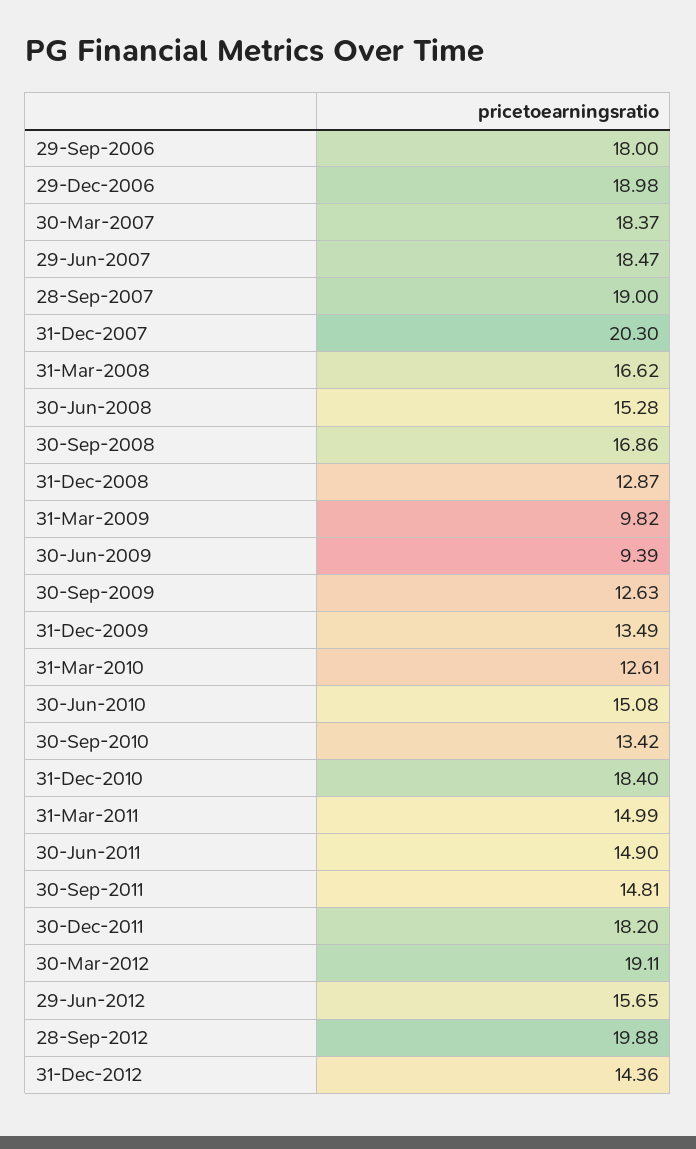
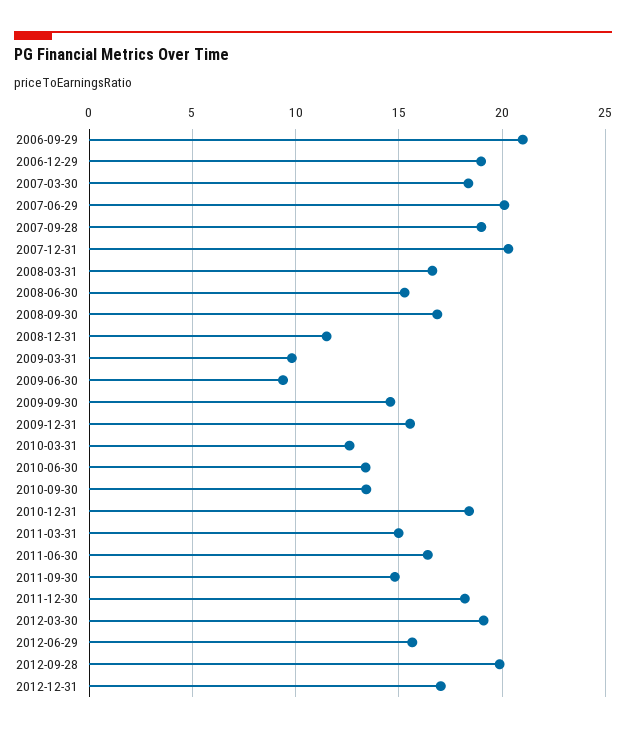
29-Sep-2006: 18 -> 21
29-Jun-2007: 18.47 -> 20
31-Dec-2008: 12.87 -> 11.5
30-Sep-2009: 12.63 -> 14.5
31-Dec-2009: 13.49 -> 15.5
30-Jun-2010: 15.08 -> 13.5
30-Jun-2011: 14.9 -> 16.5
31-Dec-2012: 14.36 -> 17

